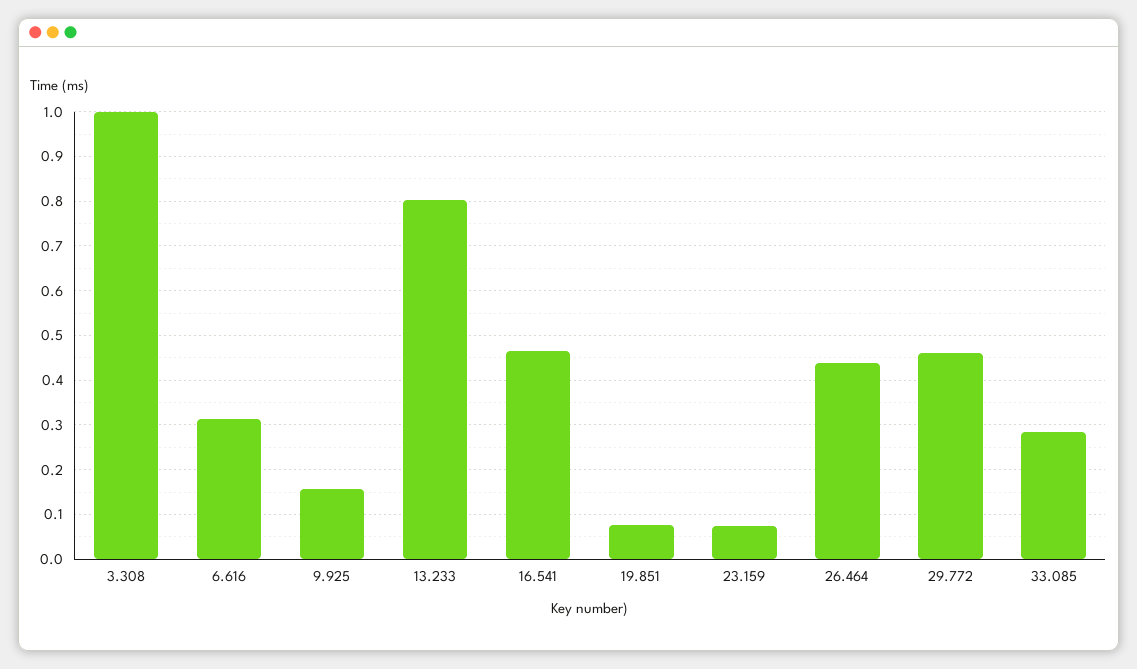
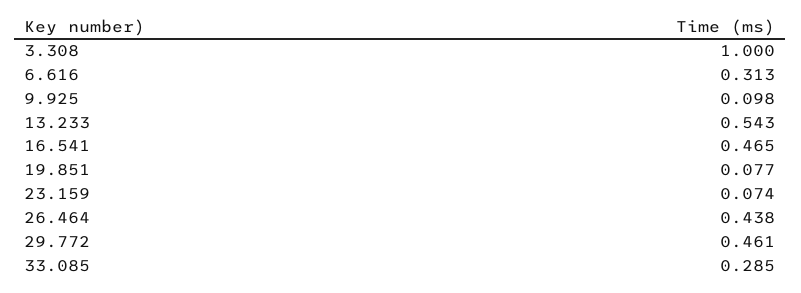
9.925: 0.16 -> 0.098
13.233: 0.8 -> 0.543

